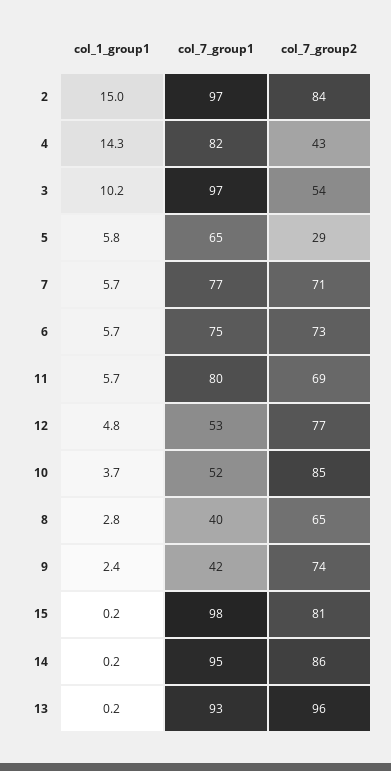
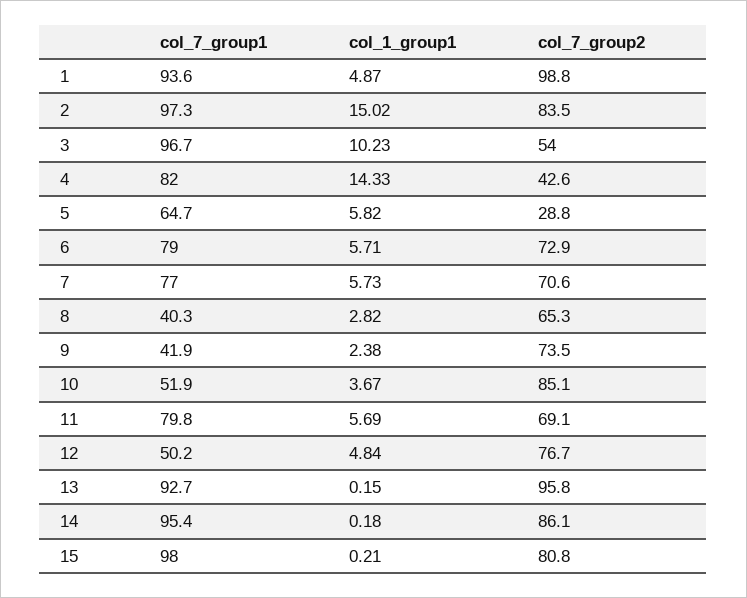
col_7_group1, 6: 75 -> 79
col_7_group1, 12: 53 -> 50.2
col_7_group1, 1: none -> 93.6
col_1_group1, 1: none -> 4.87
col_7_group2, 1: none -> 98.8

